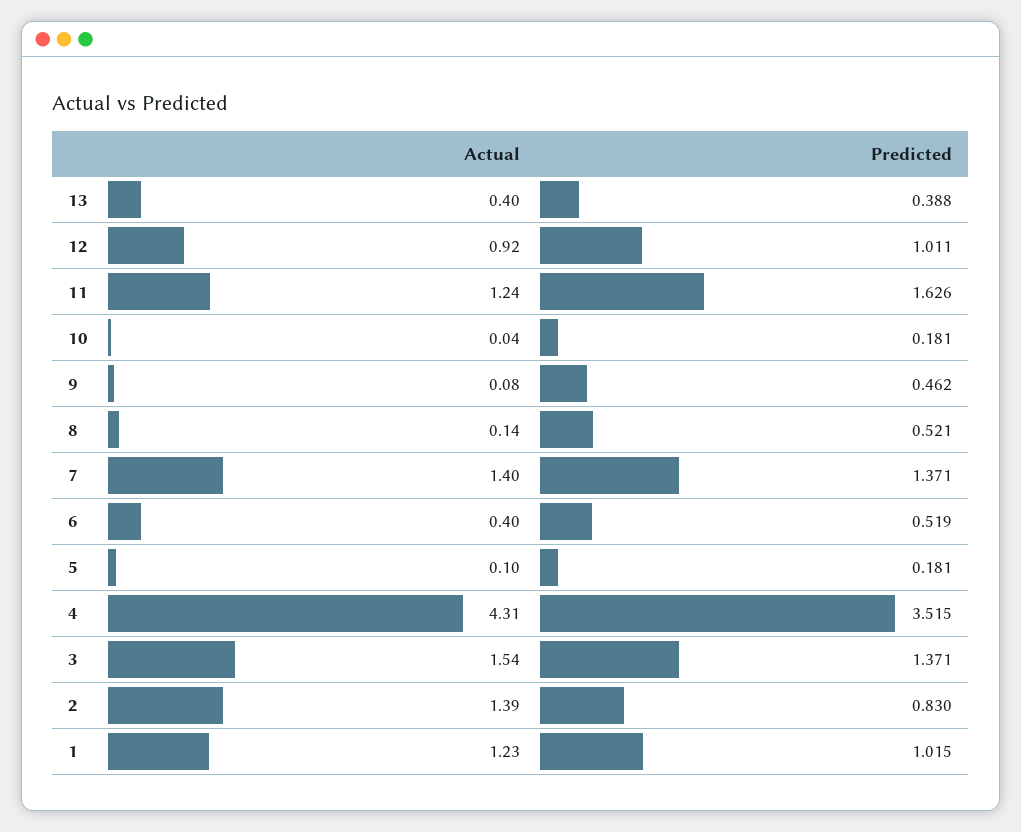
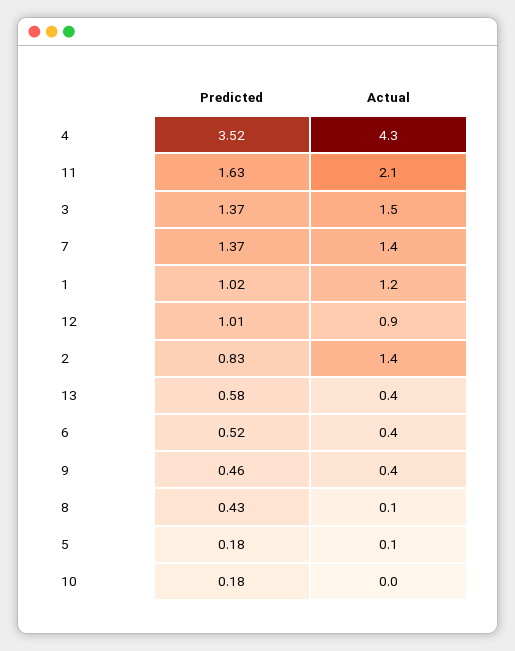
Predicted, 13: 0.388 -> 0.58
Actual, 11: 1.24 -> 2.1
Actual, 9: 0.08 -> 0.4
Predicted, 8: 0.521 -> 0.43

